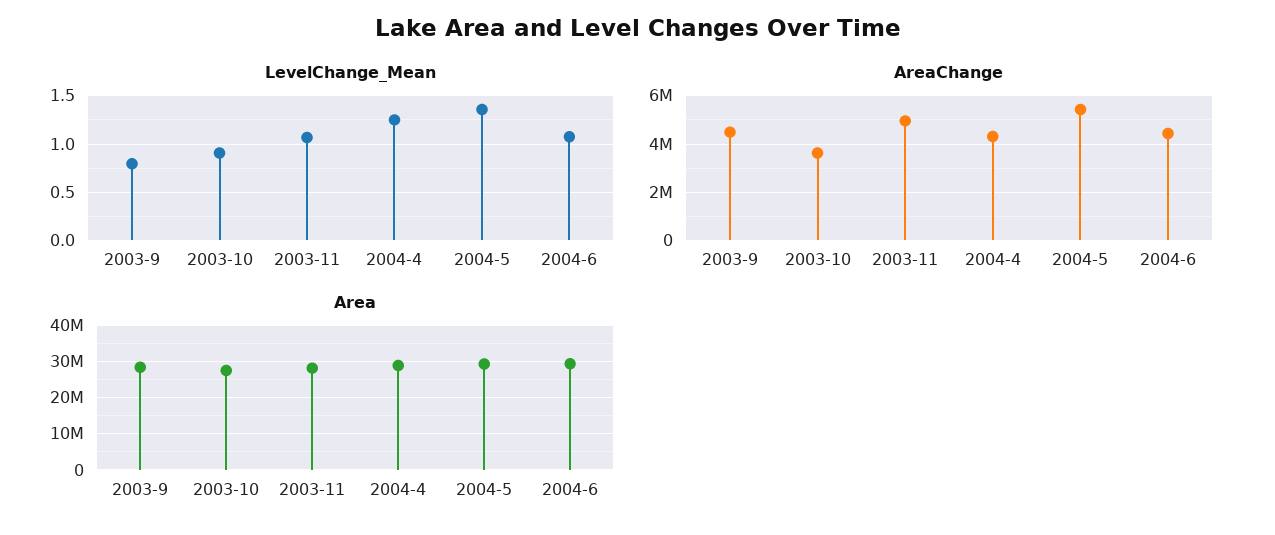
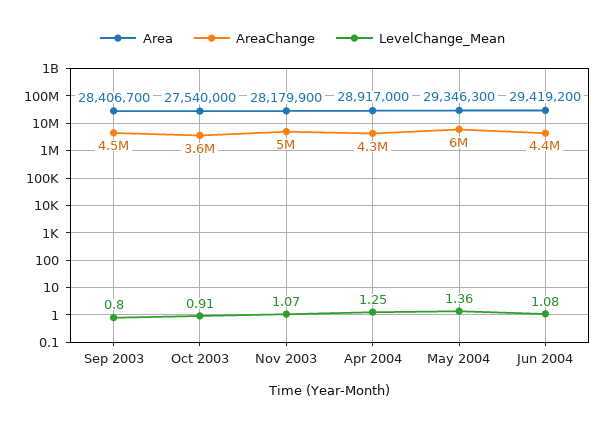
AreaChange, 2004-5: 5500000 -> 6000000

